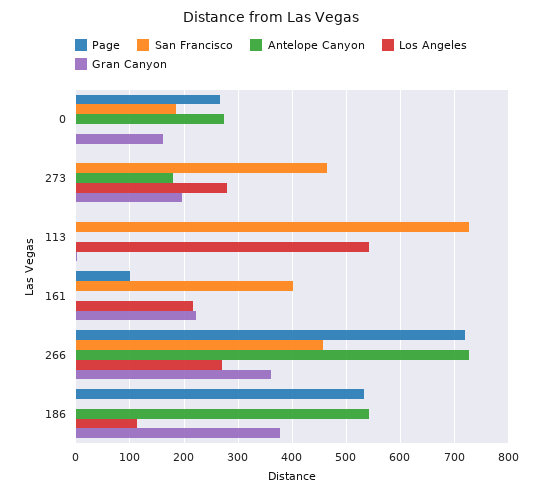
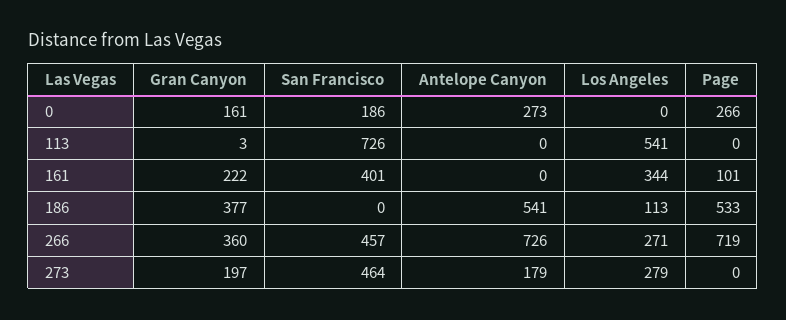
Los Angeles, 161: 220 -> 344

